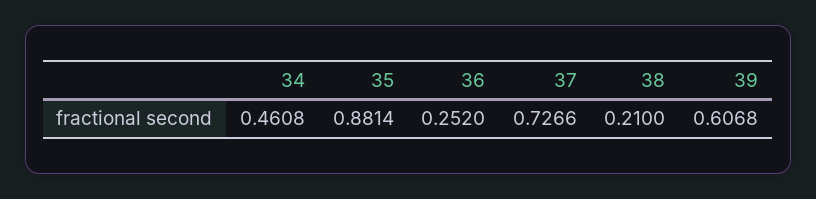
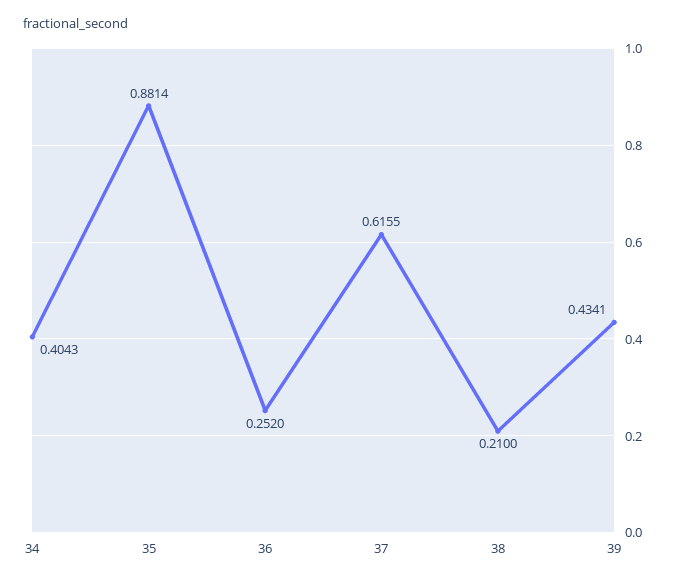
34: 0.4608 -> 0.4043
37: 0.7266 -> 0.6155
39: 0.6068 -> 0.4341

